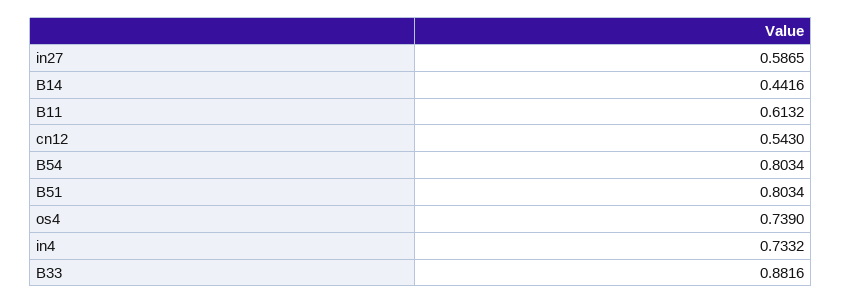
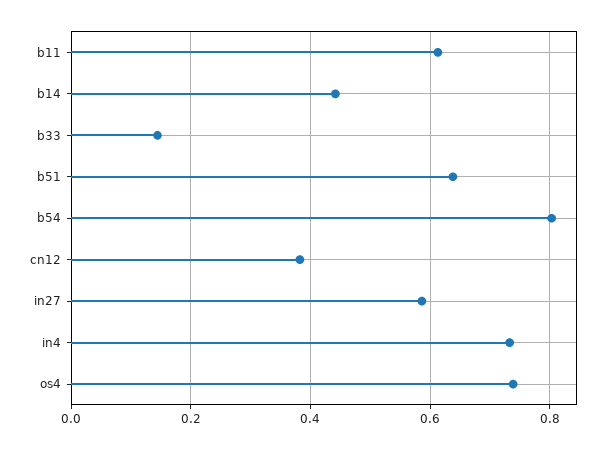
cn12: 0.543 -> 0.38
B51: 0.8034 -> 0.64
B33: 0.8816 -> 0.14

